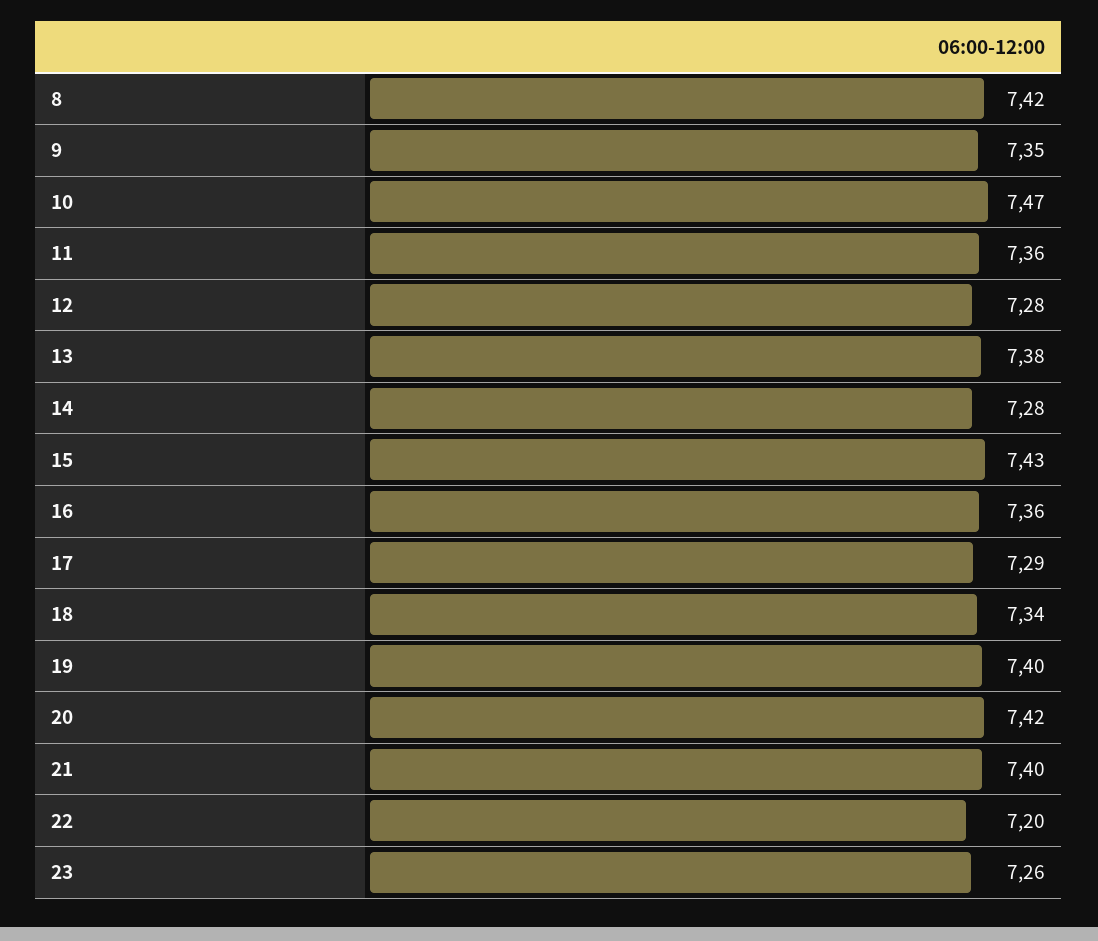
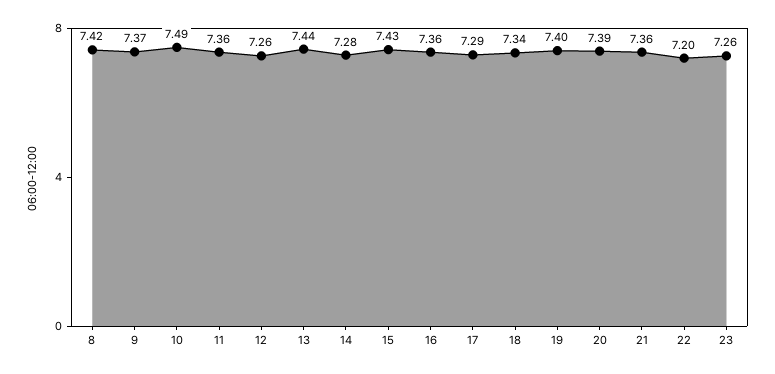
9: 7.35 -> 7.37
10: 7.47 -> 7.49
12: 7.28 -> 7.26
13: 7.38 -> 7.44
20: 7.42 -> 7.39
21: 7.4 -> 7.36

